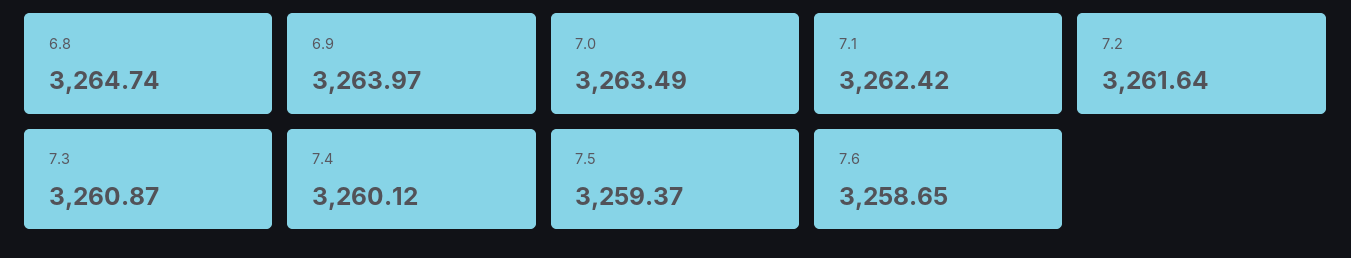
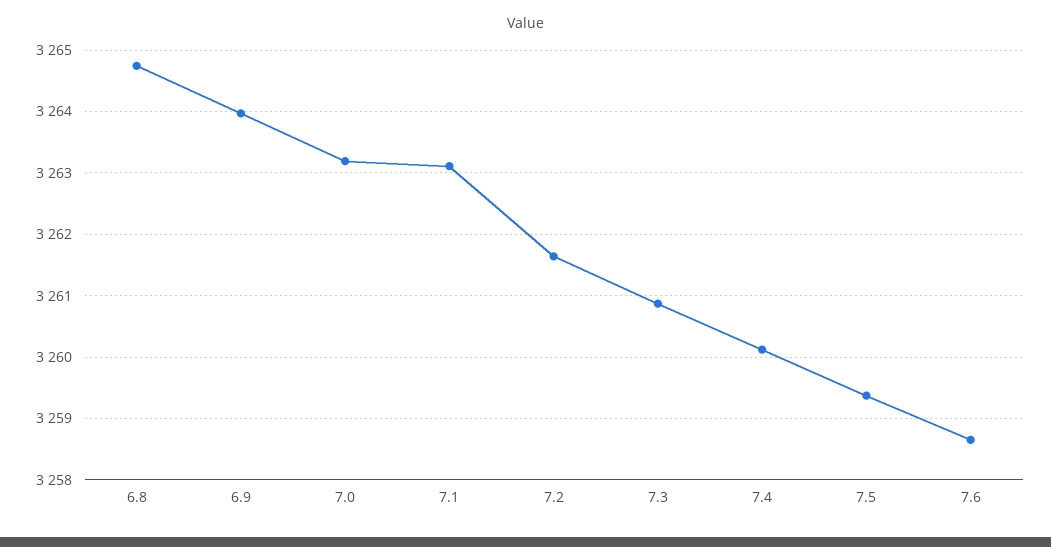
7.0: 3263.49 -> 3263.2
7.1: 3262.42 -> 3263.1

